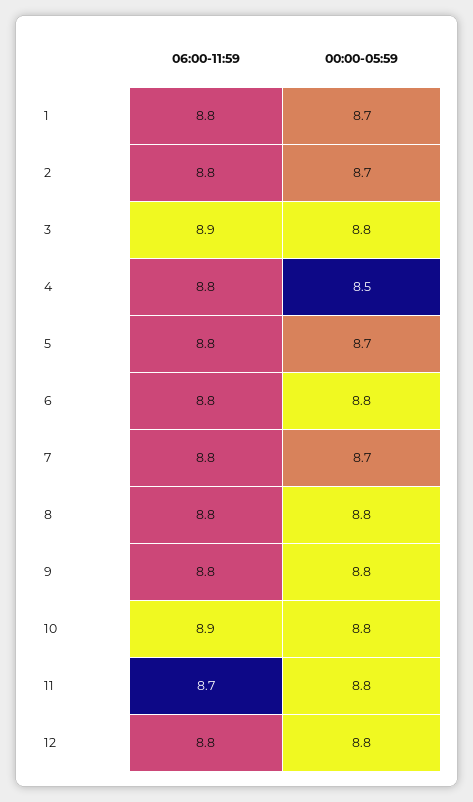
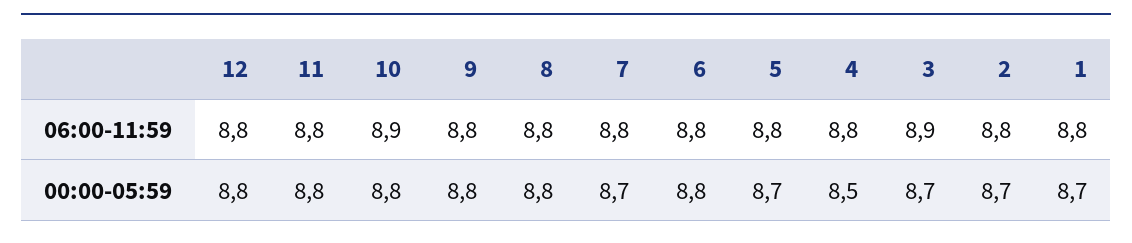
00:00-05:59, 3: 8.8 -> 8.7
06:00-11:59, 11: 8.7 -> 8.8

